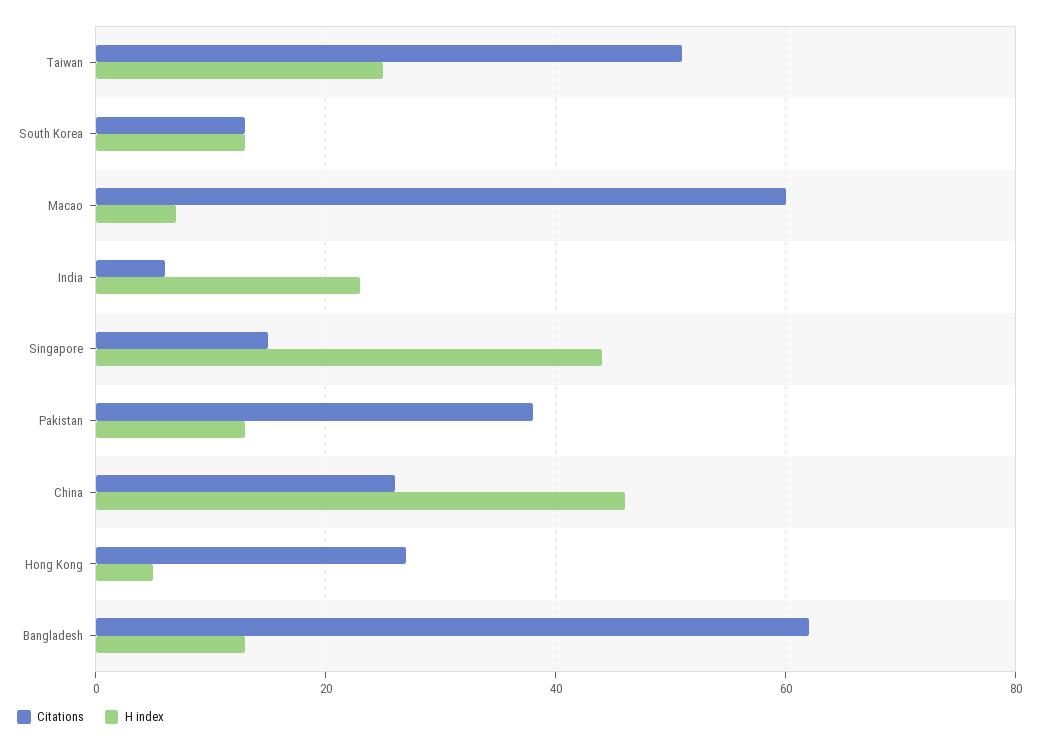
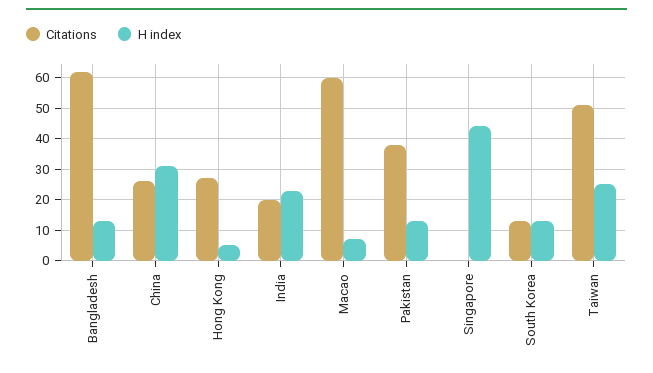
Citations, India: 5 -> 20
Citations, Singapore: 15 -> 0
H index, China: 45 -> 30

